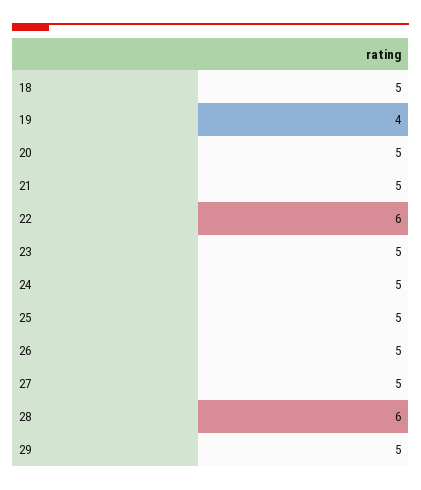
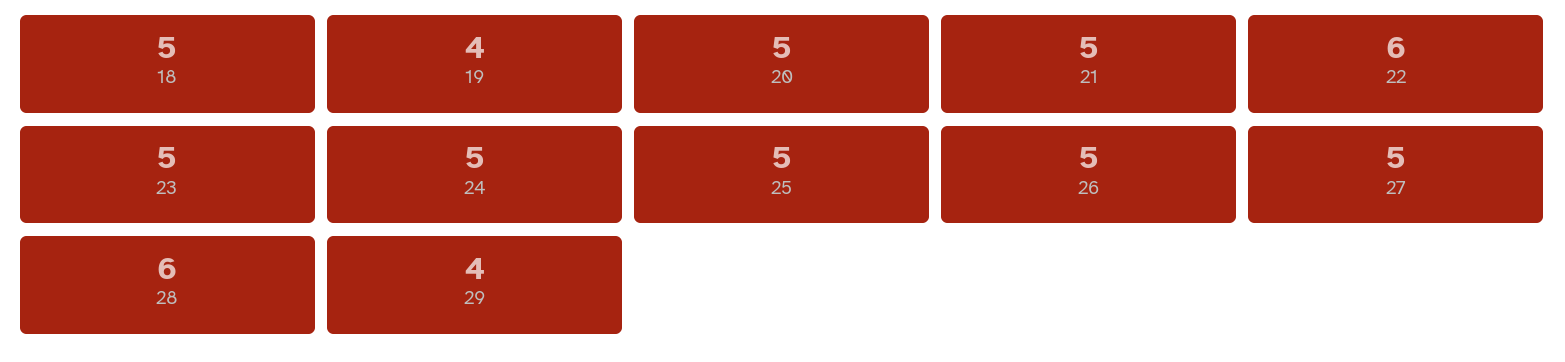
29: 5 -> 4

